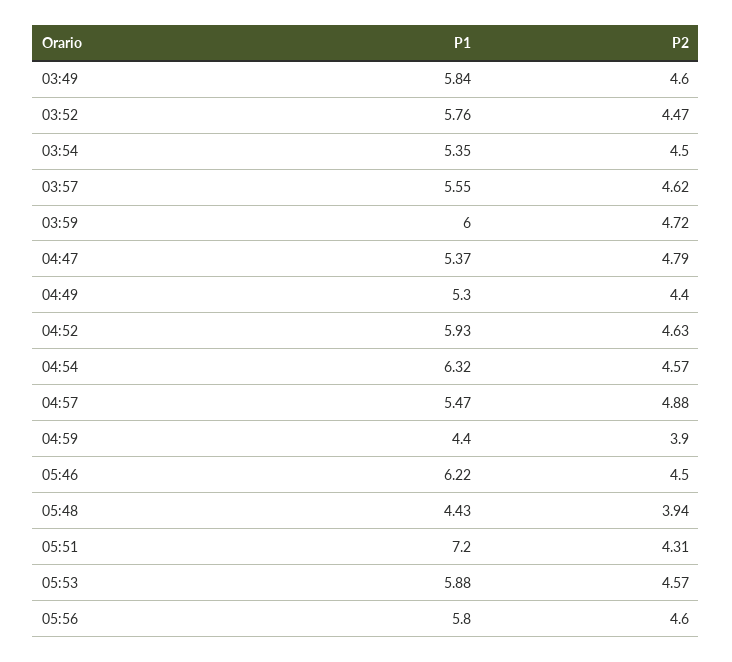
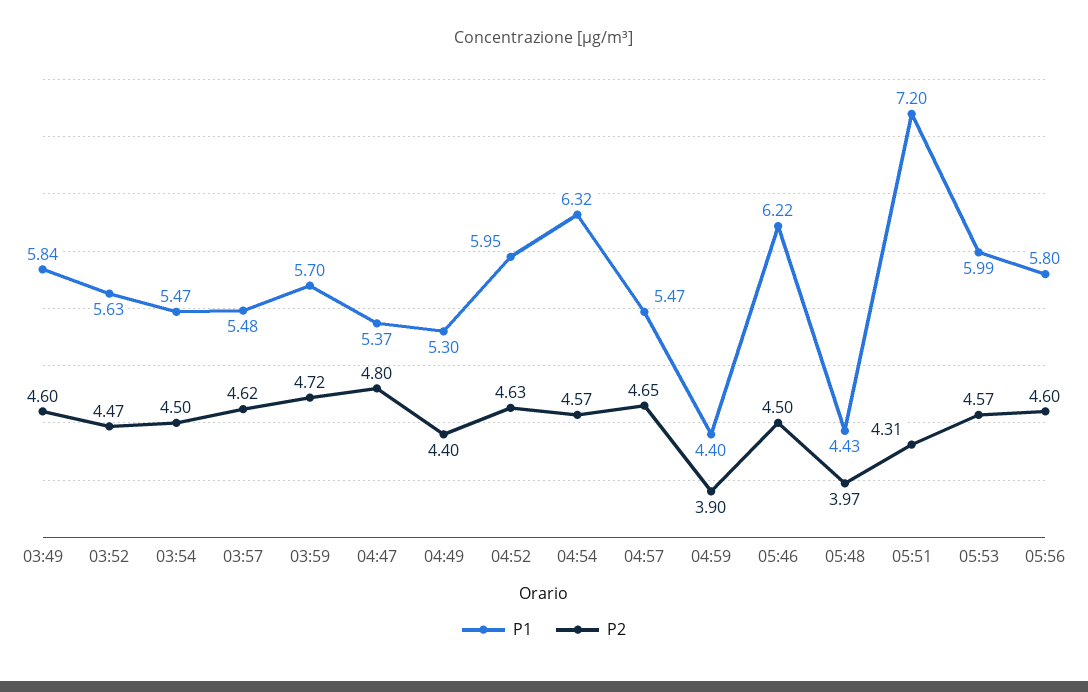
P1, 03:52: 5.76 -> 5.63
P1, 03:54: 5.35 -> 5.47
P1, 03:57: 5.55 -> 5.48
P1, 03:59: 6 -> 5.7
P2, 04:47: 4.79 -> 4.8
P1, 04:52: 5.93 -> 5.95
P2, 04:57: 4.88 -> 4.65
P2, 05:48: 3.94 -> 3.97
P1, 05:53: 5.88 -> 5.99

